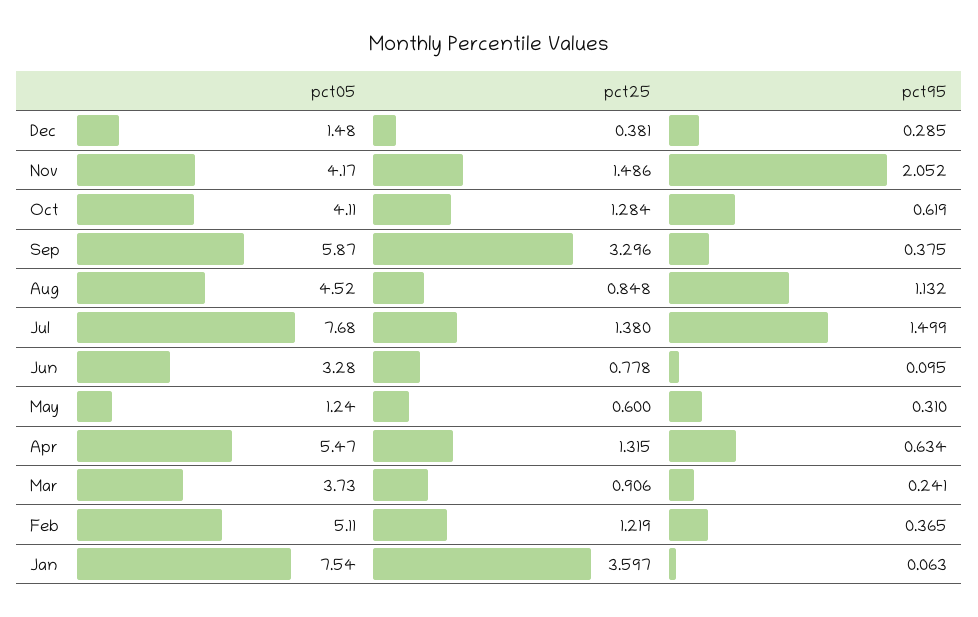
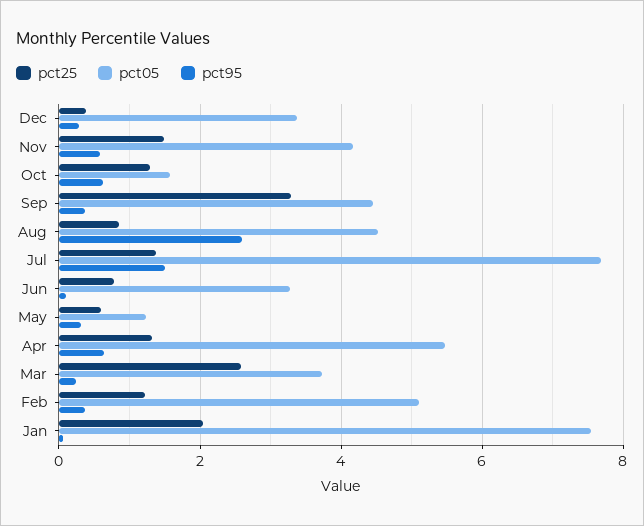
pct05, Dec: 1.48 -> 3.4
pct95, Nov: 2.052 -> 0.6
pct05, Oct: 4.11 -> 1.6
pct05, Sep: 5.87 -> 4.4
pct95, Aug: 1.132 -> 2.6
pct25, Mar: 0.906 -> 2.6
pct25, Jan: 3.597 -> 2

